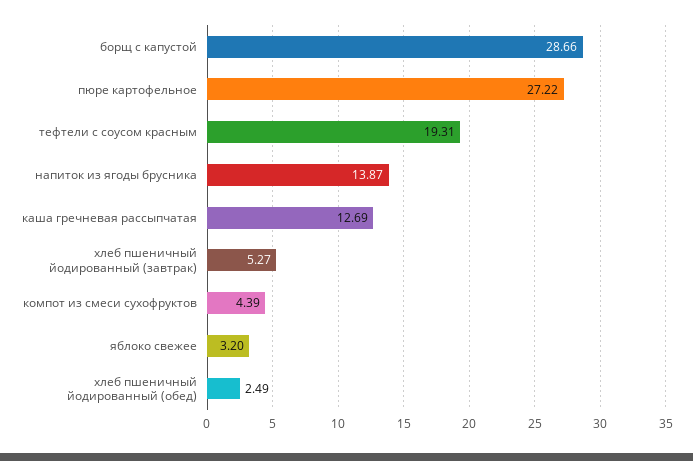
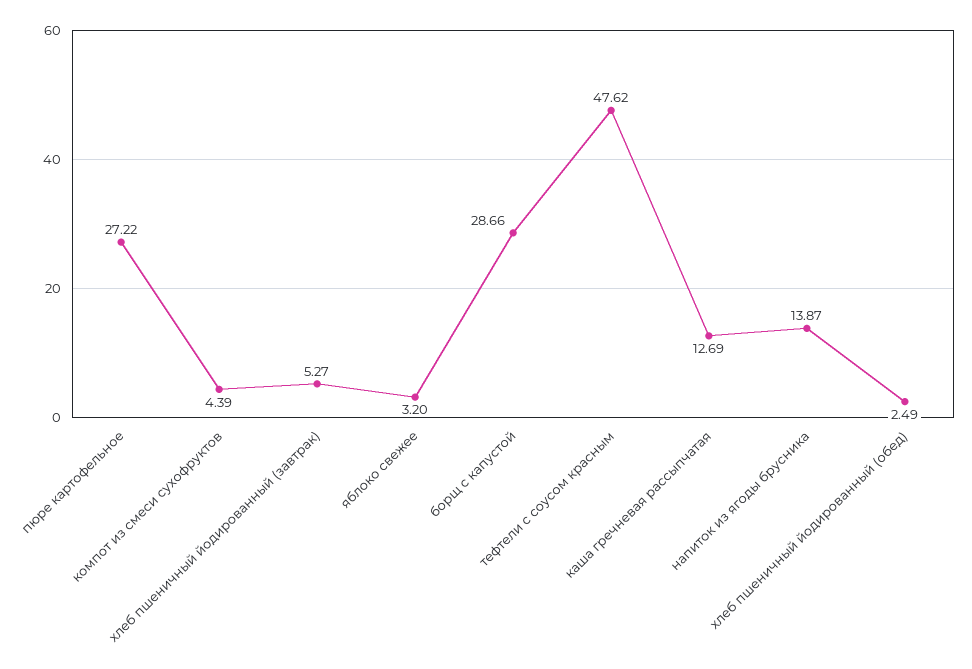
тефтели с соусом красным: 19.31 -> 47.62

